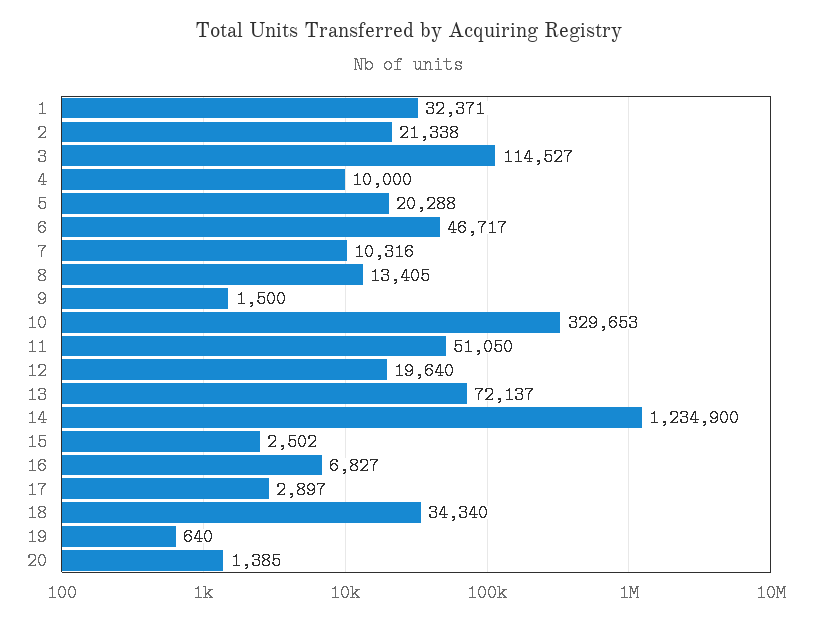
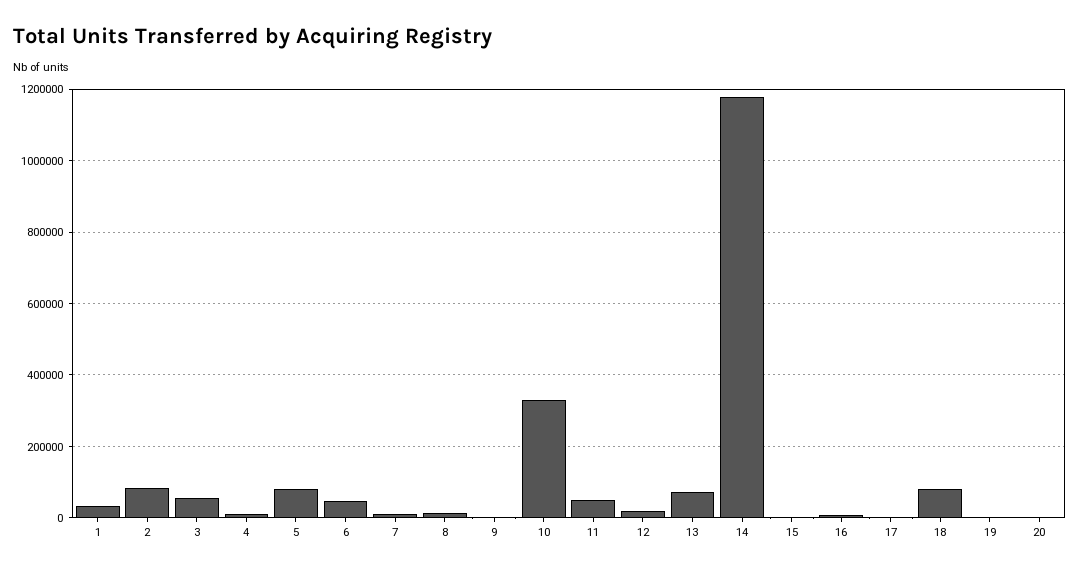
2: 21338 -> 80000
3: 114527 -> 60000
5: 20288 -> 80000
14: 1234900 -> 1180000
18: 34340 -> 80000

